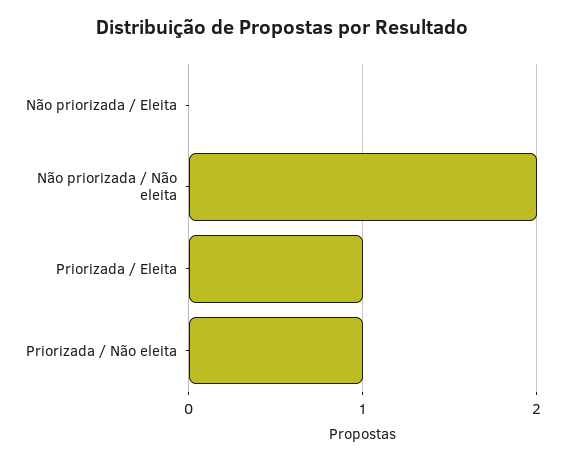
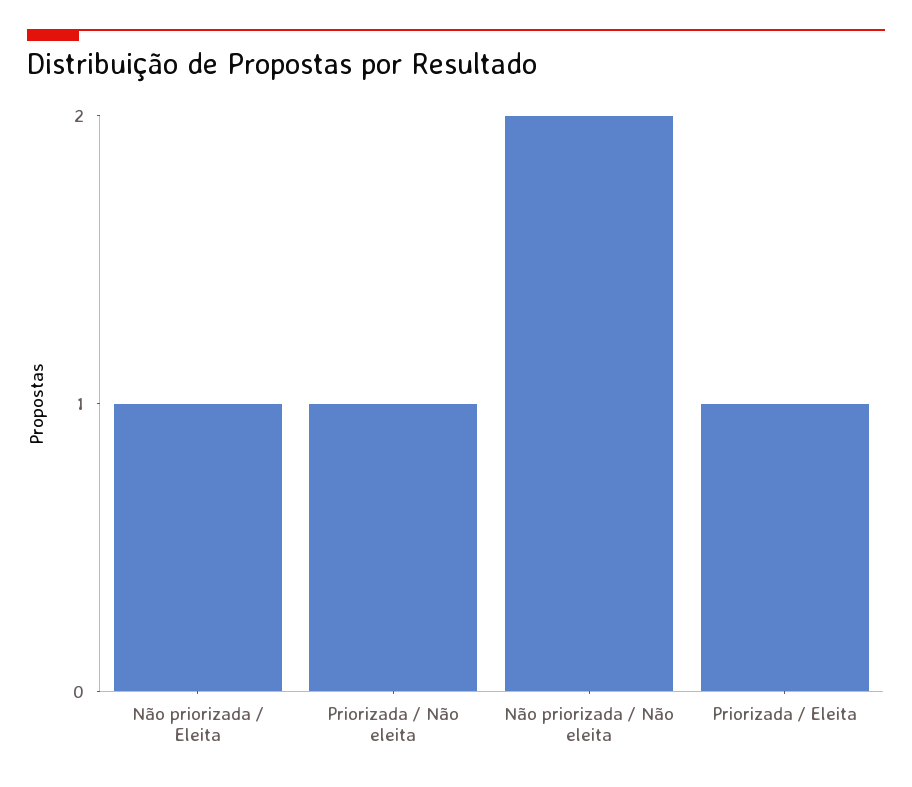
Não priorizada / Eleita: 0 -> 1

